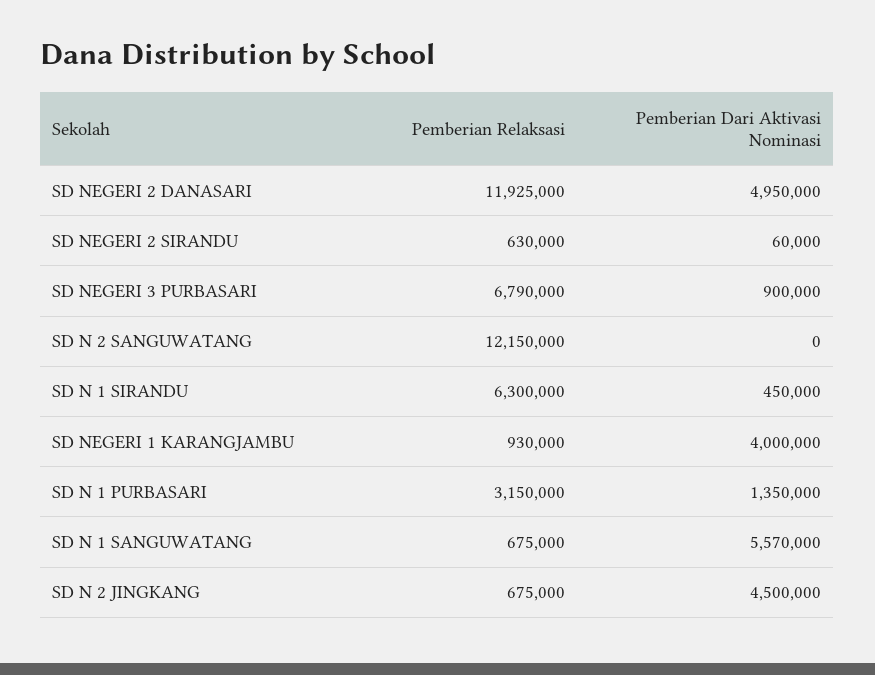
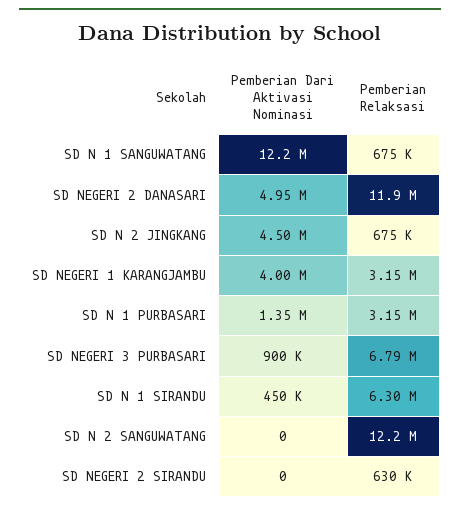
Pemberian Dari Aktivasi Nominasi, SD NEGERI 2 SIRANDU: 60000 -> 0
Pemberian Relaksasi, SD NEGERI 1 KARANGJAMBU: 930000 -> 3150000
Pemberian Dari Aktivasi Nominasi, SD N 1 SANGUWATANG: 5570000 -> 12200000

